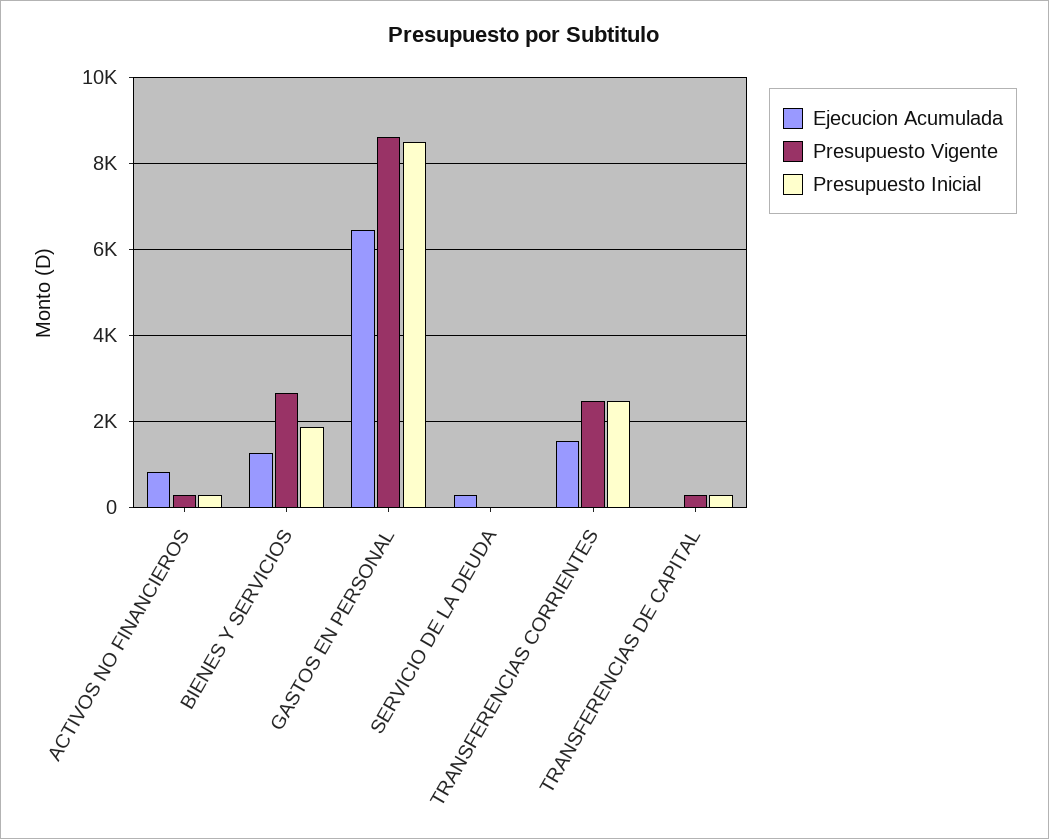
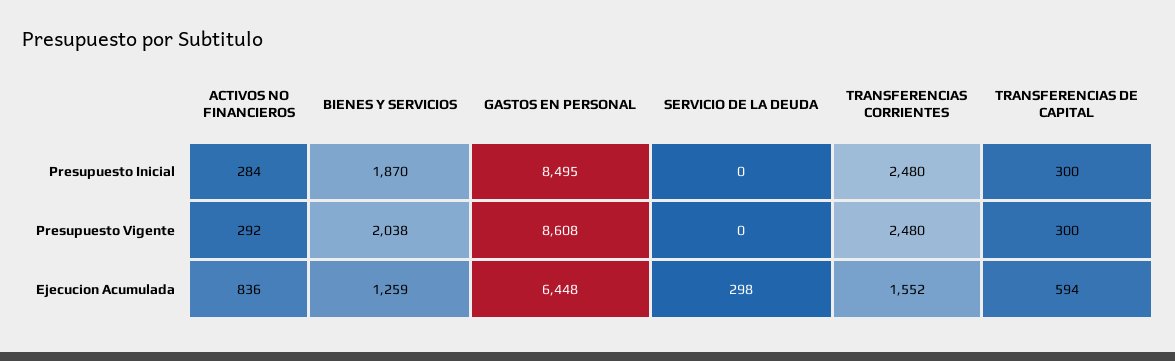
Presupuesto Vigente, BIENES Y SERVICIOS: 2600 -> 2038
Ejecucion Acumulada, TRANSFERENCIAS DE CAPITAL: 0 -> 594

